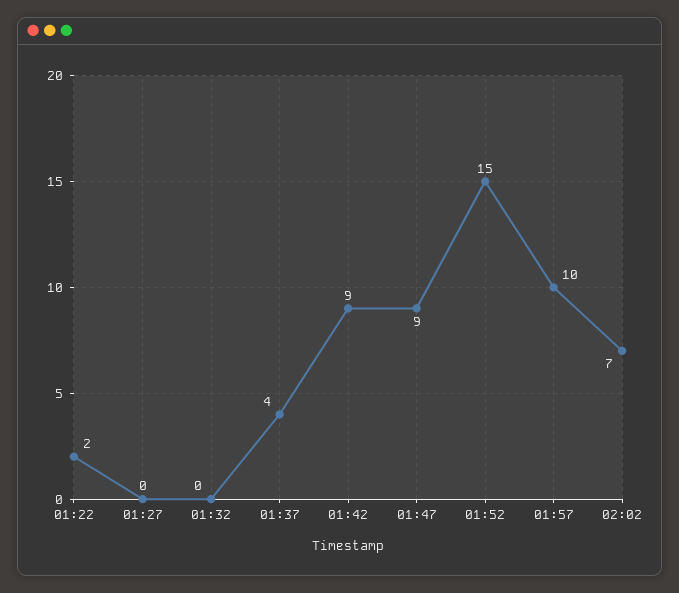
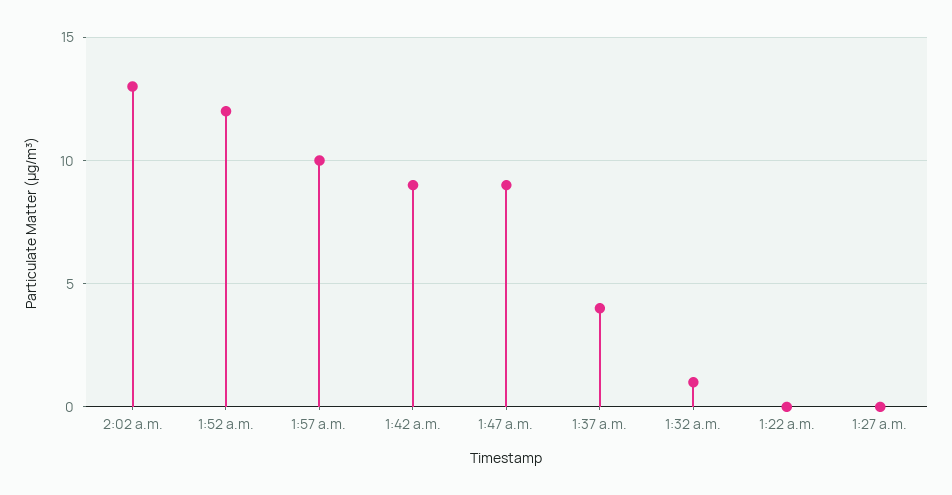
01:22: 2 -> 0
01:32: 0 -> 1
01:52: 15 -> 12
02:02: 7 -> 13

